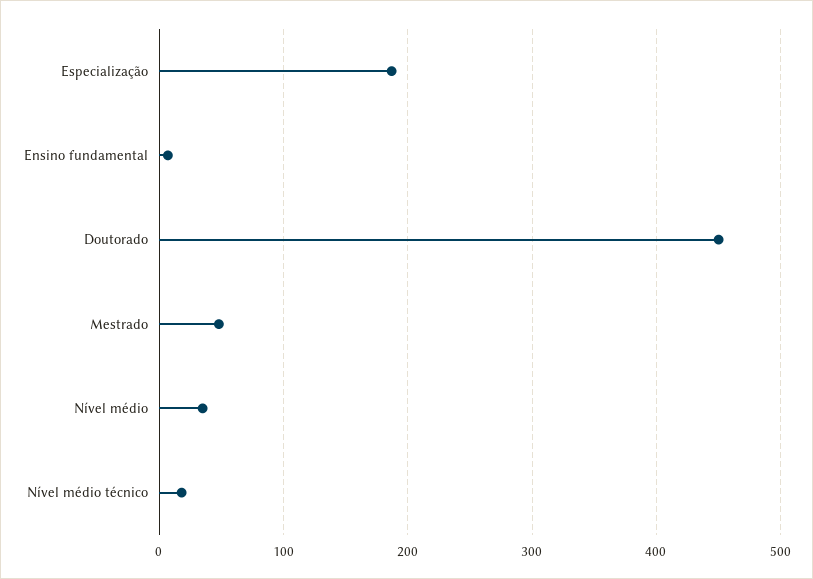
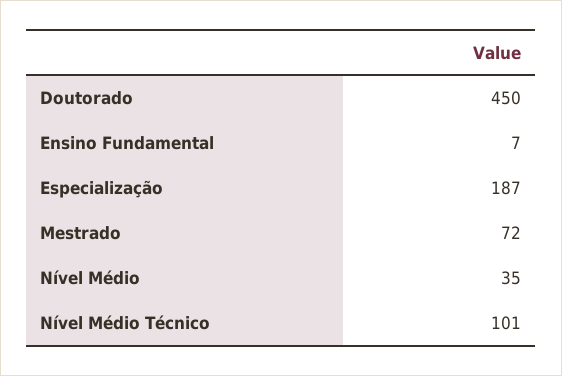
Mestrado: 50 -> 72
Nível médio técnico: 20 -> 101

